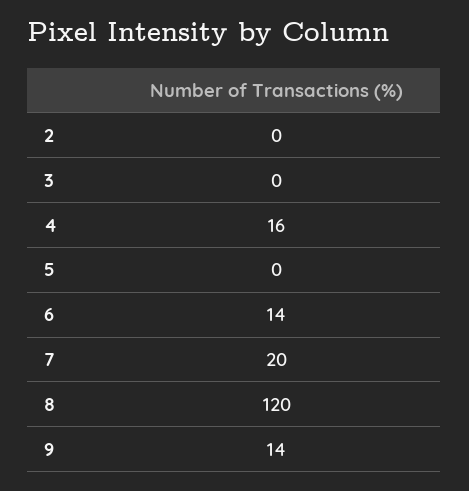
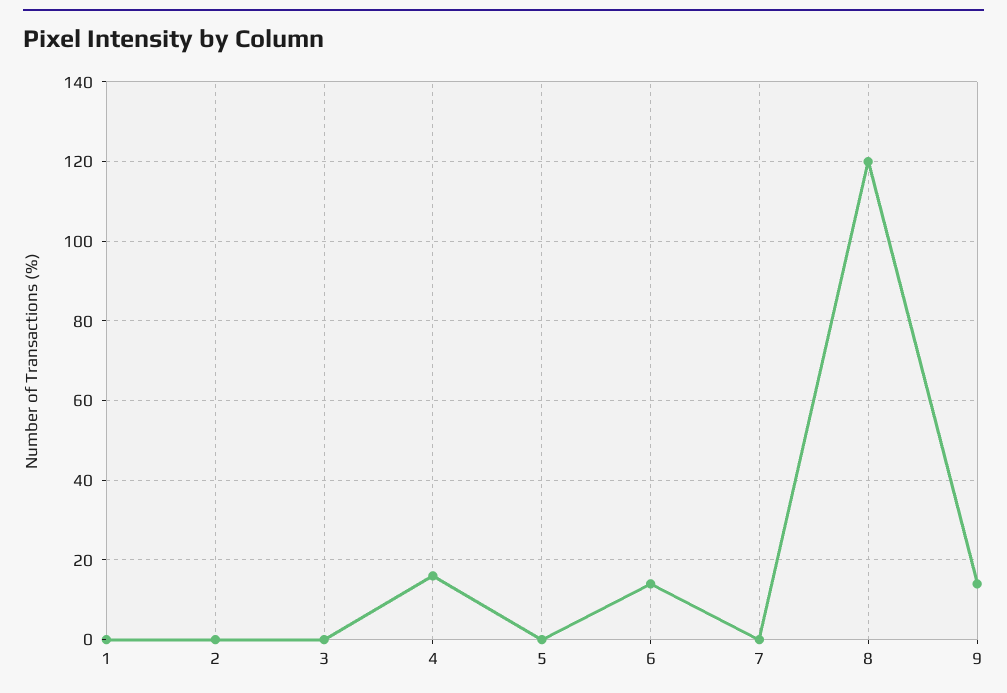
7: 20 -> 0
1: none -> 0

